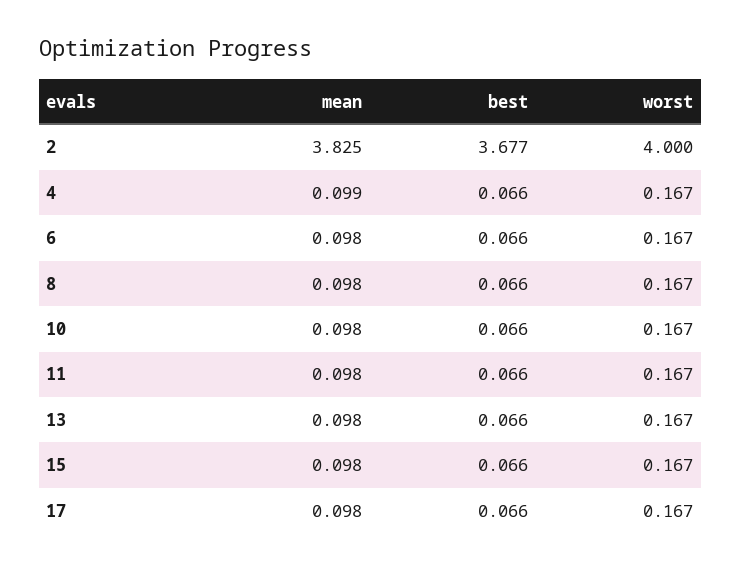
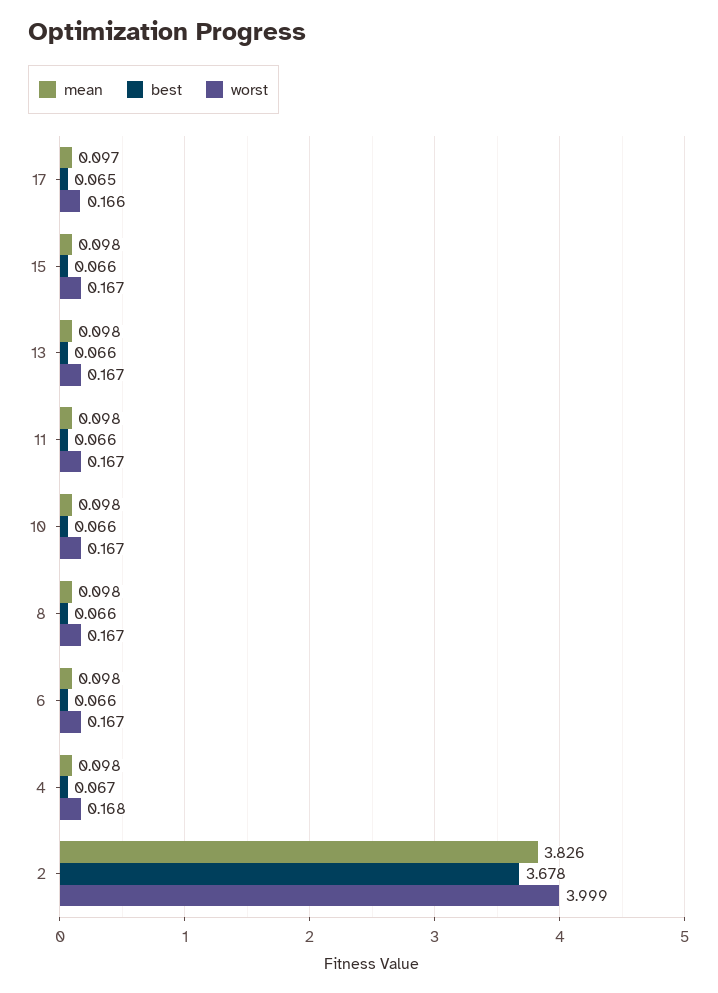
mean, 2: 3.825 -> 3.826
best, 2: 3.677 -> 3.678
worst, 2: 4 -> 3.999
mean, 4: 0.099 -> 0.098
best, 4: 0.066 -> 0.067
worst, 4: 0.167 -> 0.168
mean, 17: 0.098 -> 0.097
best, 17: 0.066 -> 0.065
worst, 17: 0.167 -> 0.166

